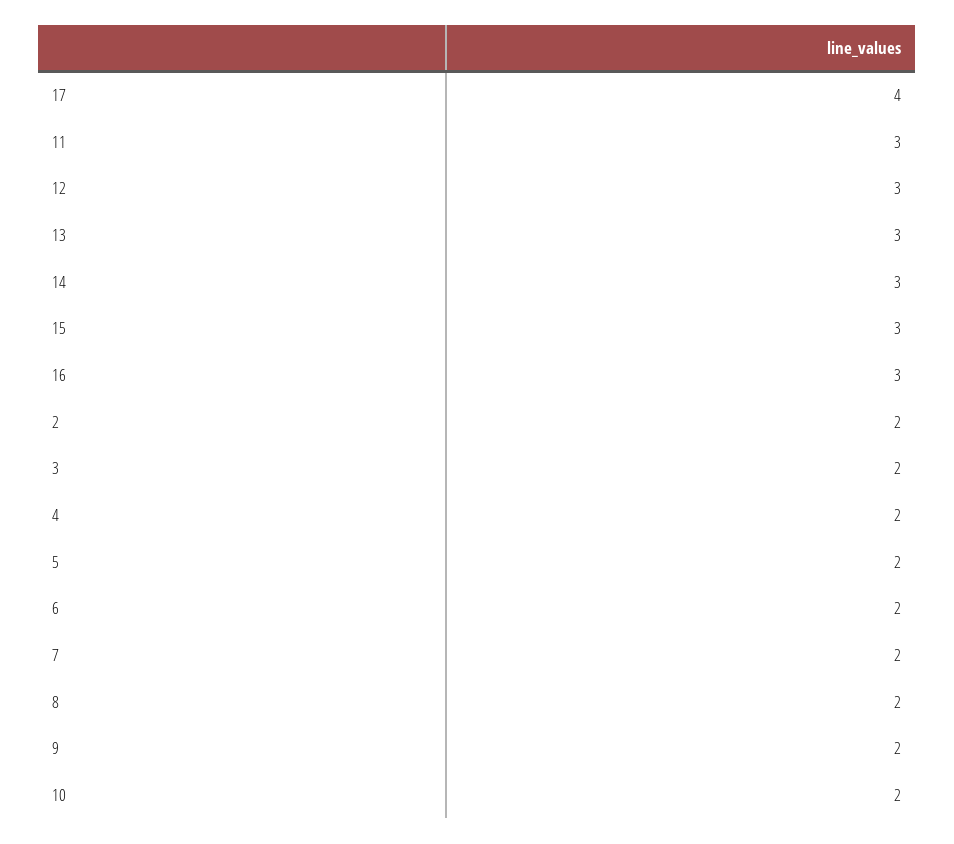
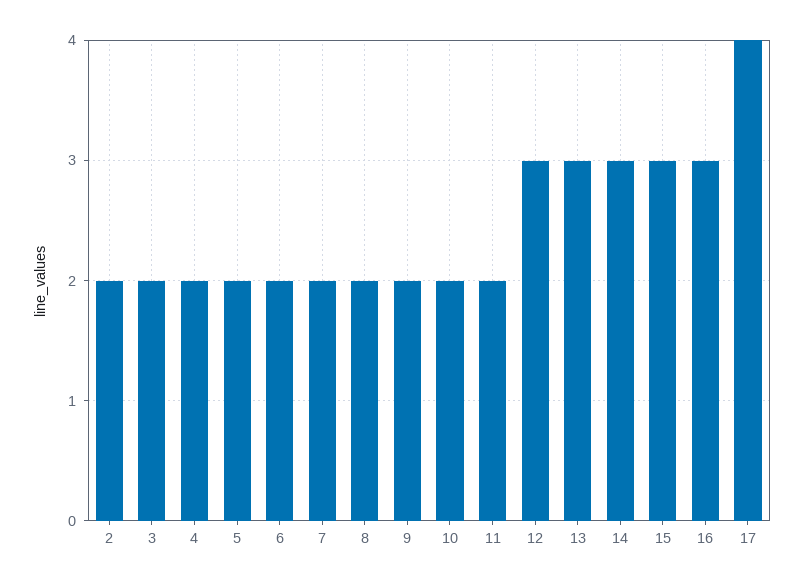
11: 3 -> 2

